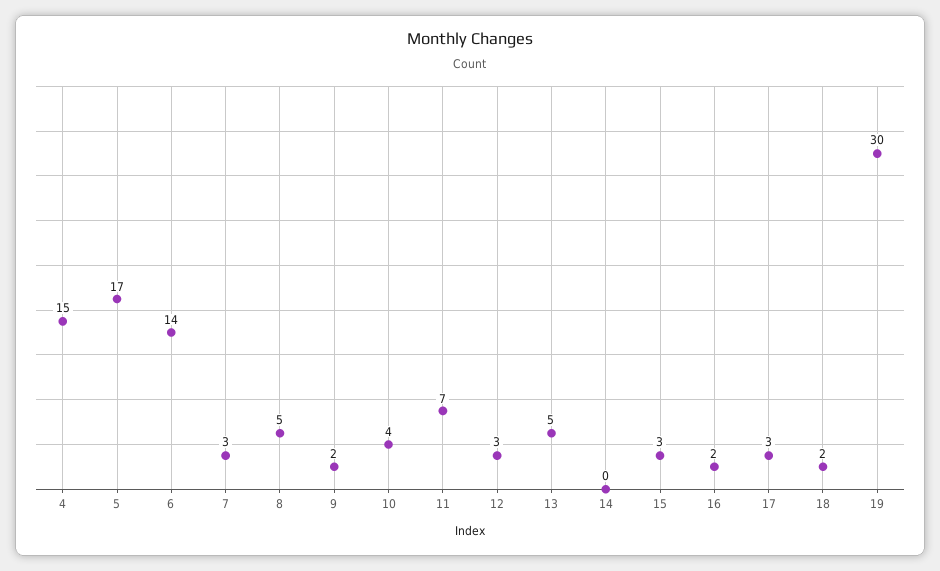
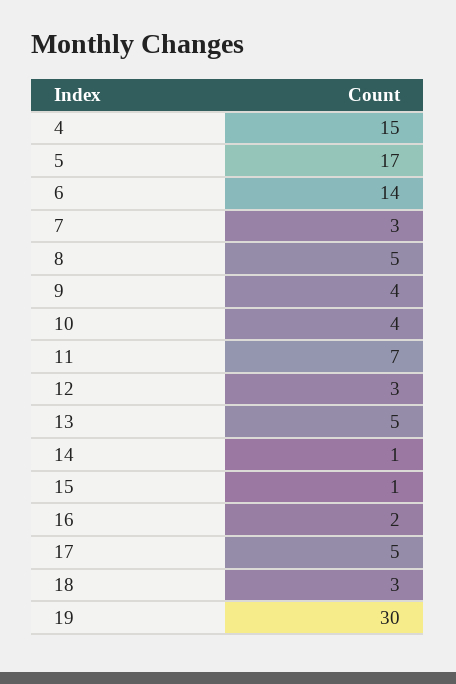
9: 2 -> 4
14: 0 -> 1
15: 3 -> 1
17: 3 -> 5
18: 2 -> 3

